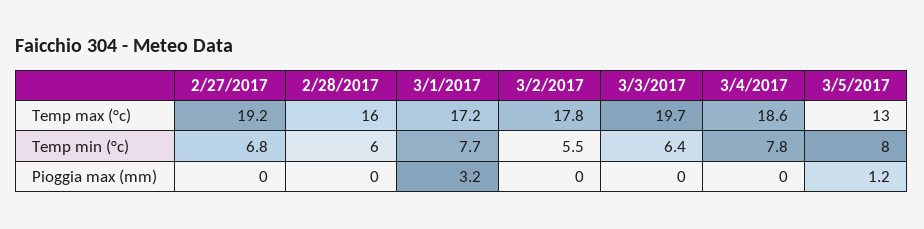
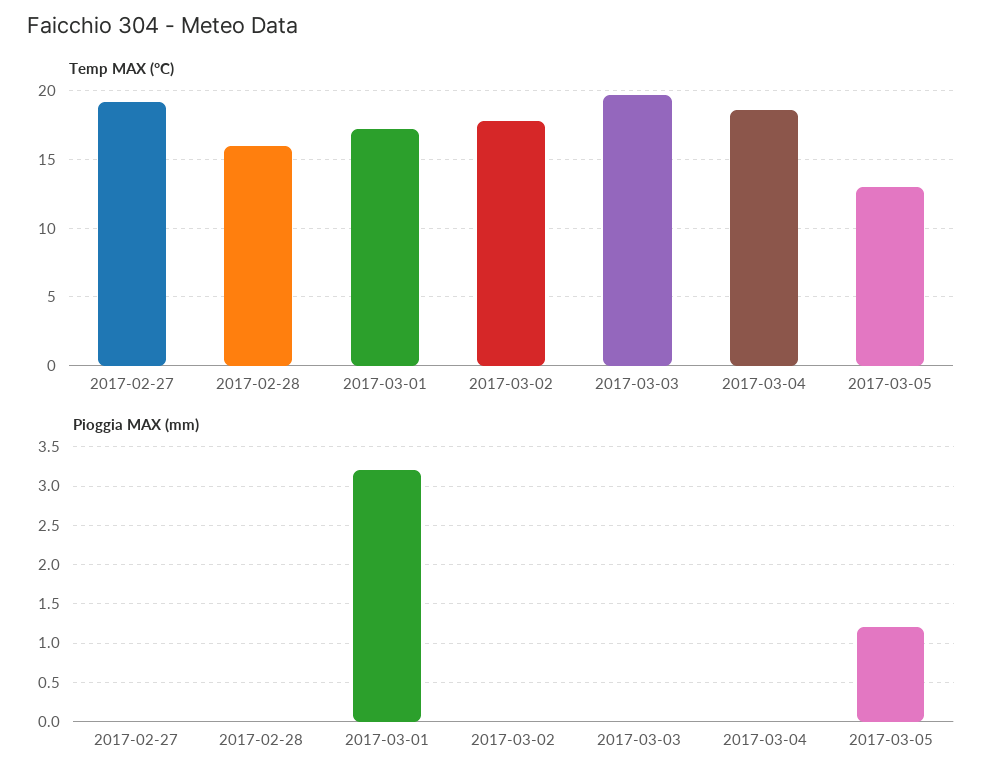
Temp min (°c), 2/27/2017: 6.8 -> none
Temp min (°c), 2/28/2017: 6 -> none
Temp min (°c), 3/1/2017: 7.7 -> none
Temp min (°c), 3/2/2017: 5.5 -> none
Temp min (°c), 3/3/2017: 6.4 -> none
Temp min (°c), 3/4/2017: 7.8 -> none
Temp min (°c), 3/5/2017: 8 -> none

